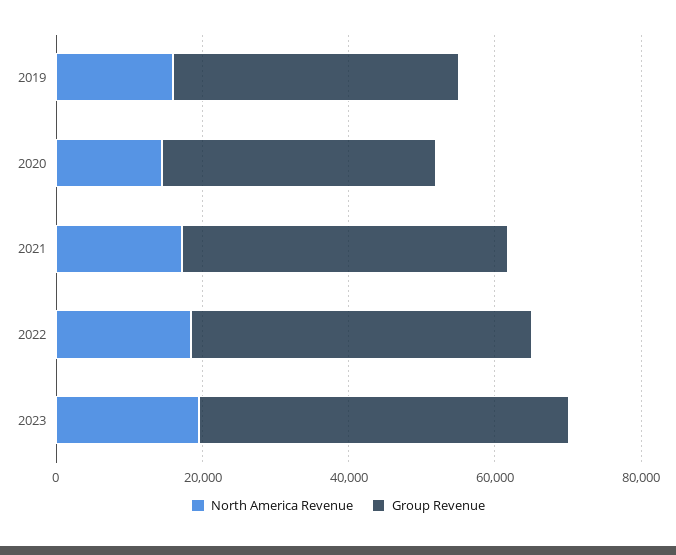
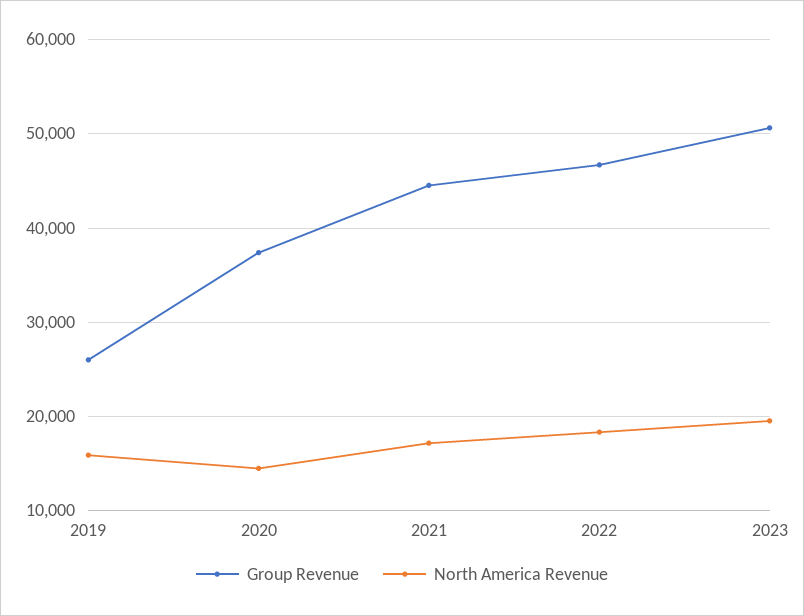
Group Revenue, 2019: 40000 -> 26000

